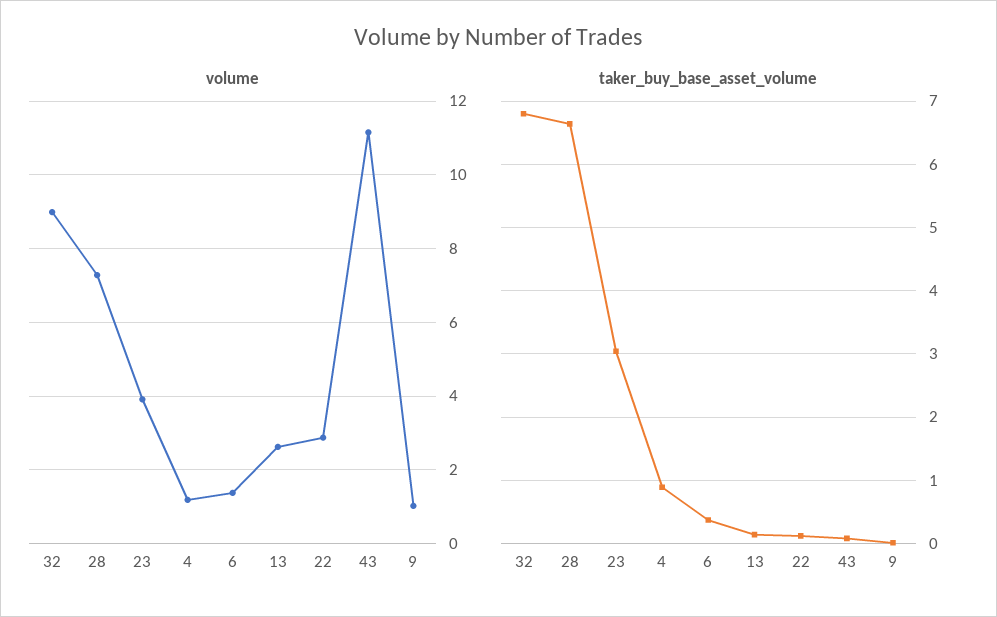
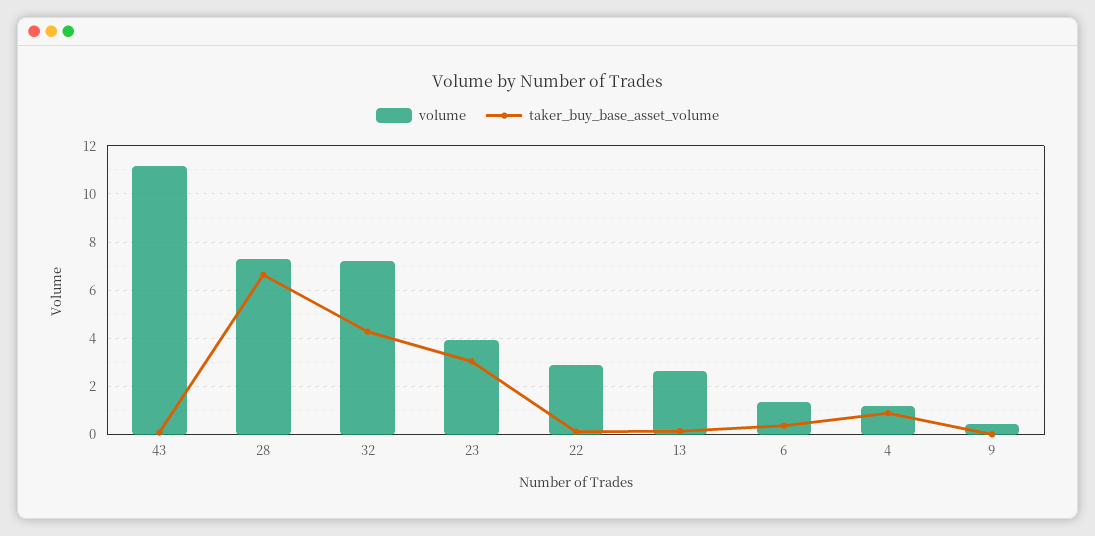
volume, 32: 9 -> 7.25
volume, 9: 1 -> 0.5
taker_buy_base_asset_volume, 32: 6.8 -> 4.25

